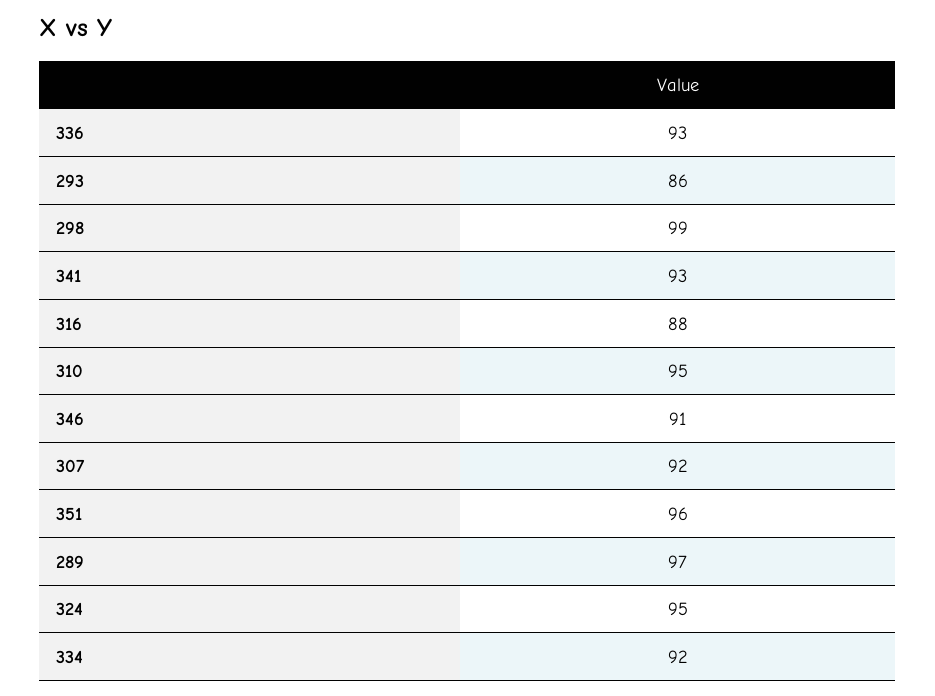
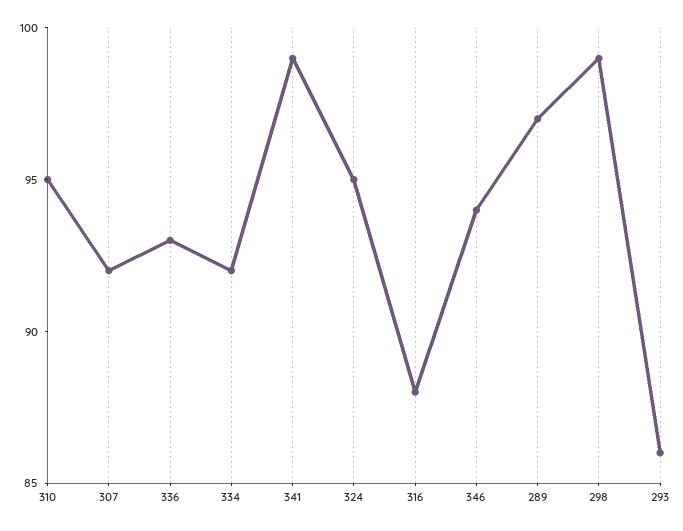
341: 93 -> 99
346: 91 -> 94
351: 96 -> none

